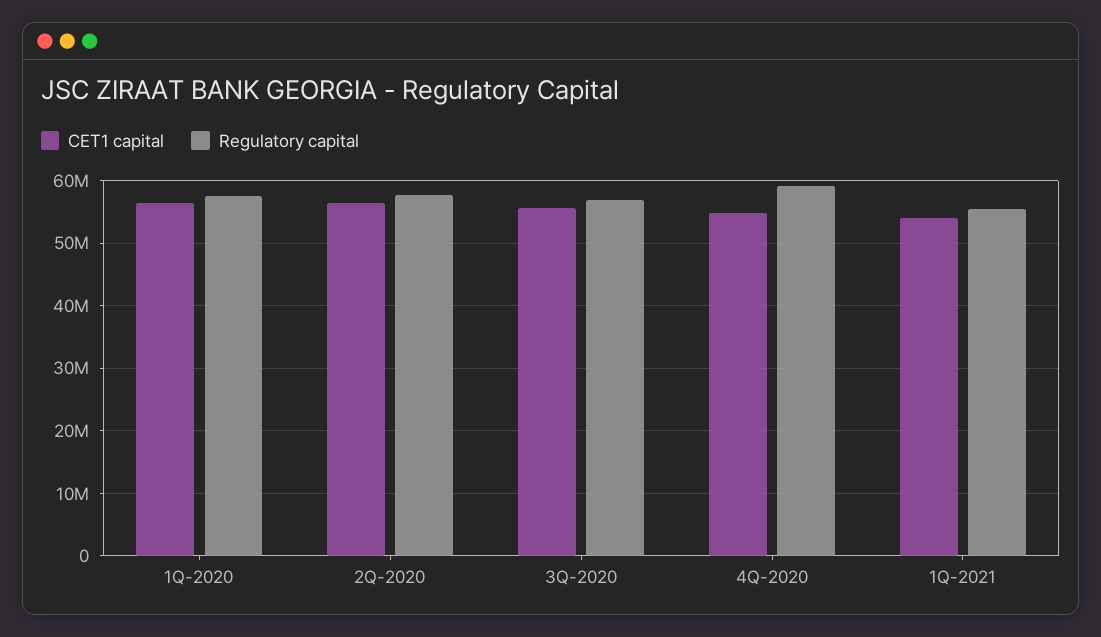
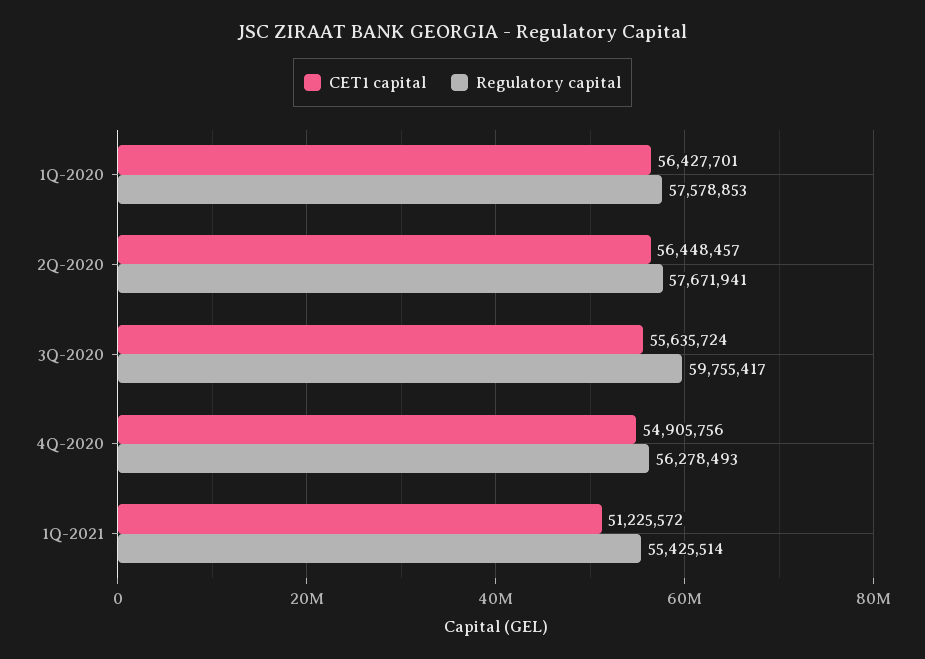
Regulatory capital, 3Q-2020: 57000000 -> 59755417
Regulatory capital, 4Q-2020: 59000000 -> 56278493
CET1 capital, 1Q-2021: 54000000 -> 51225572

